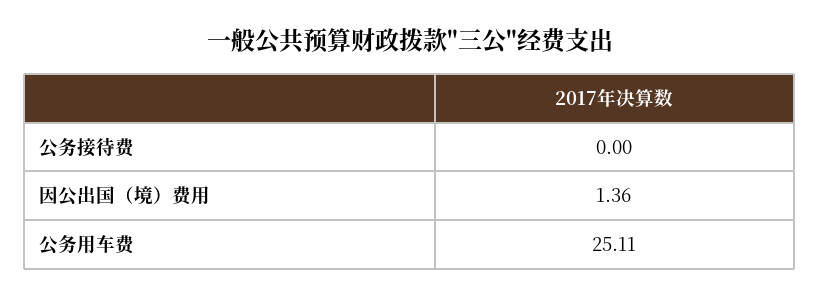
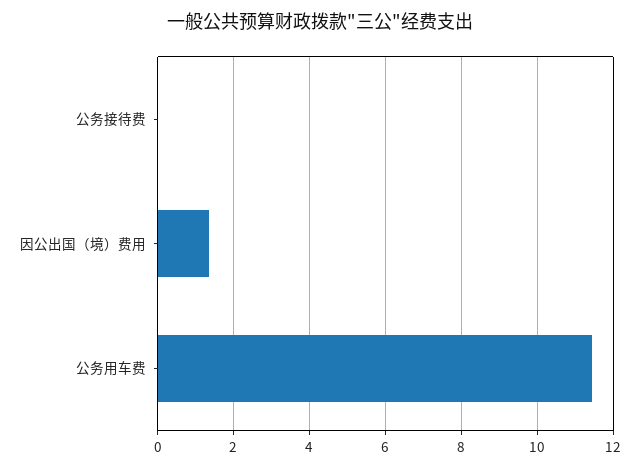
公务用车费: 25.11 -> 11.4

